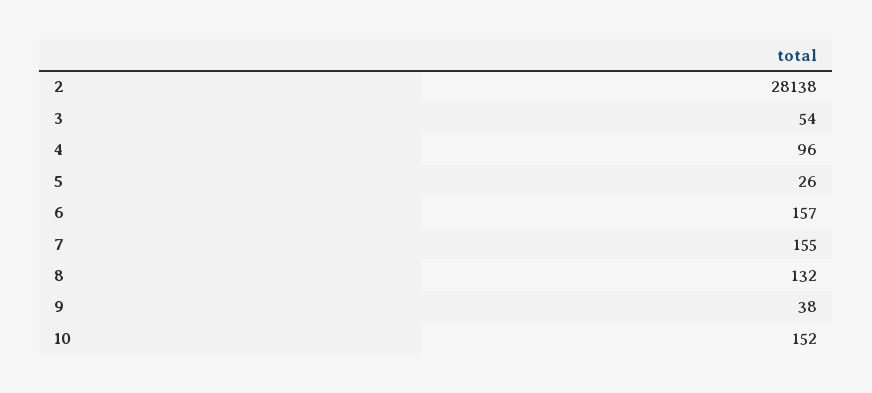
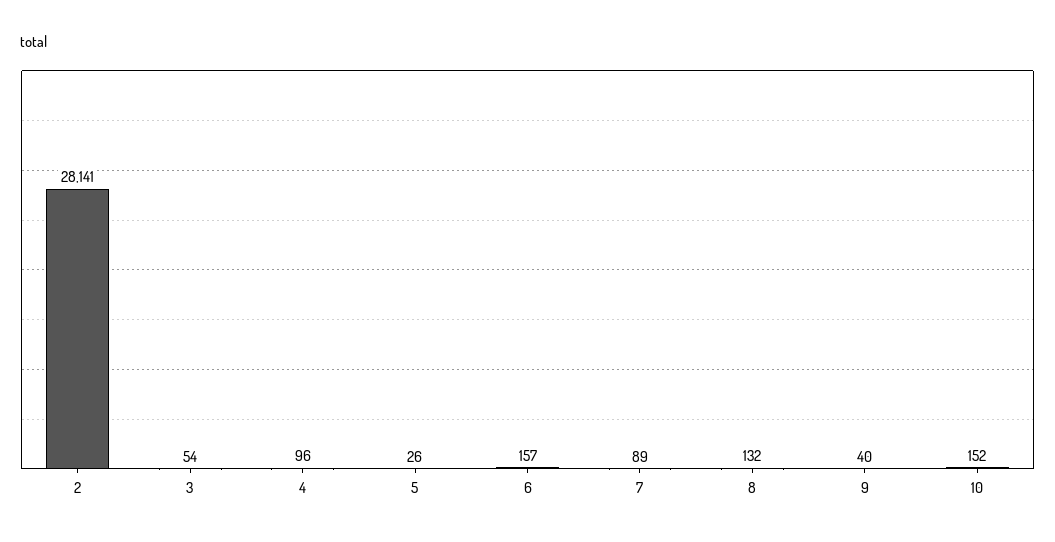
2: 28138 -> 28141
7: 155 -> 89
9: 38 -> 40

